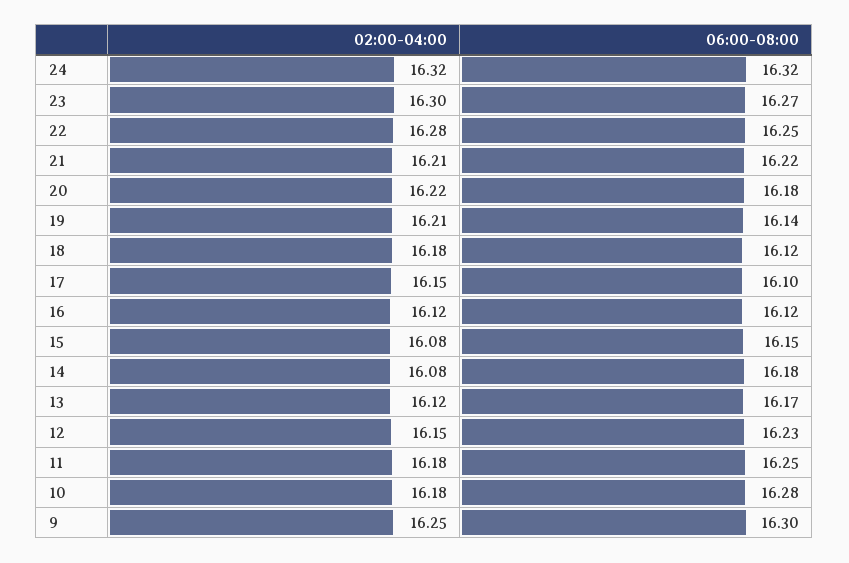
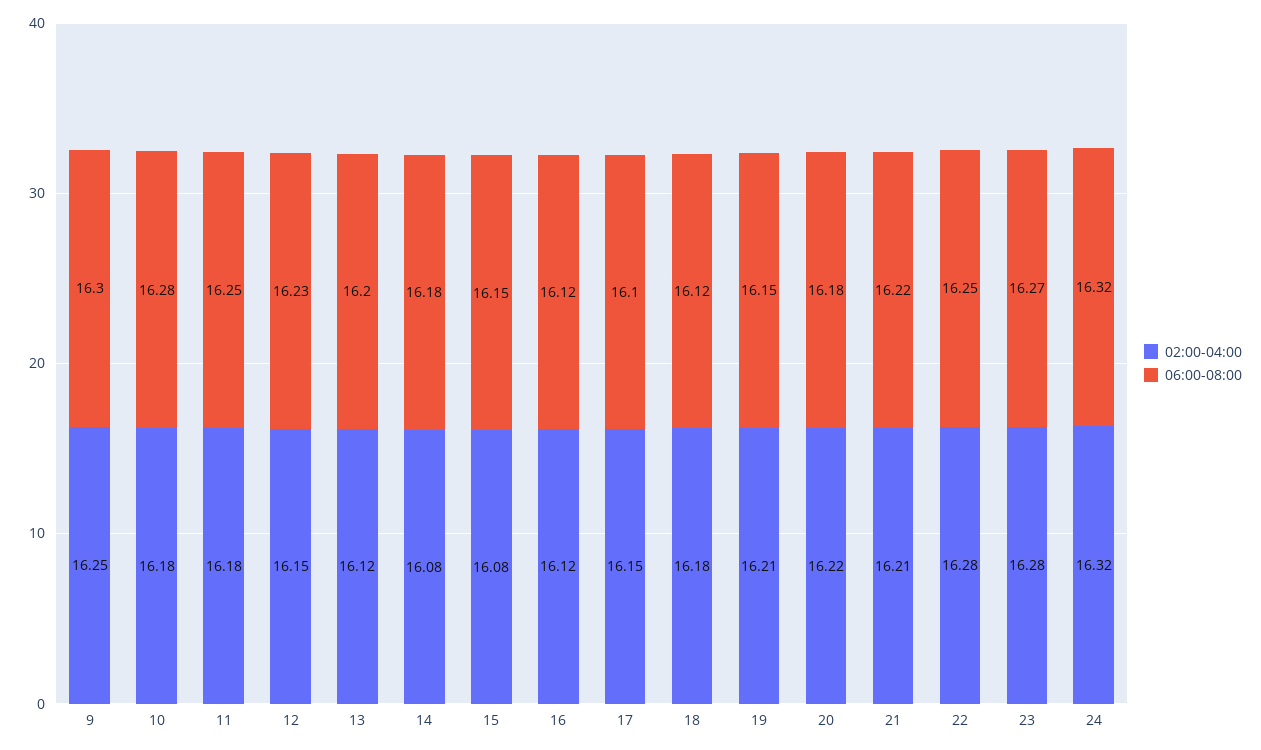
02:00-04:00, 23: 16.3 -> 16.28
06:00-08:00, 19: 16.14 -> 16.15
06:00-08:00, 13: 16.17 -> 16.2

